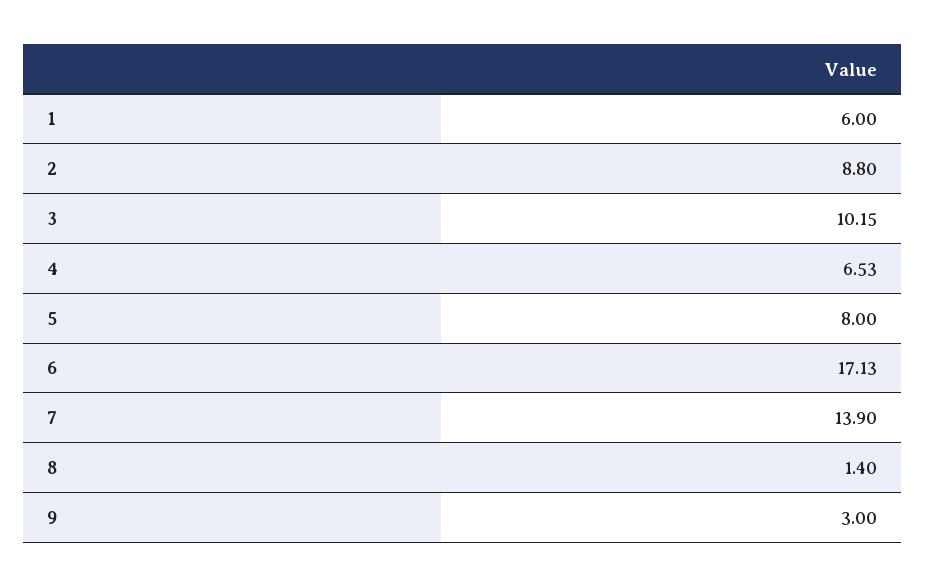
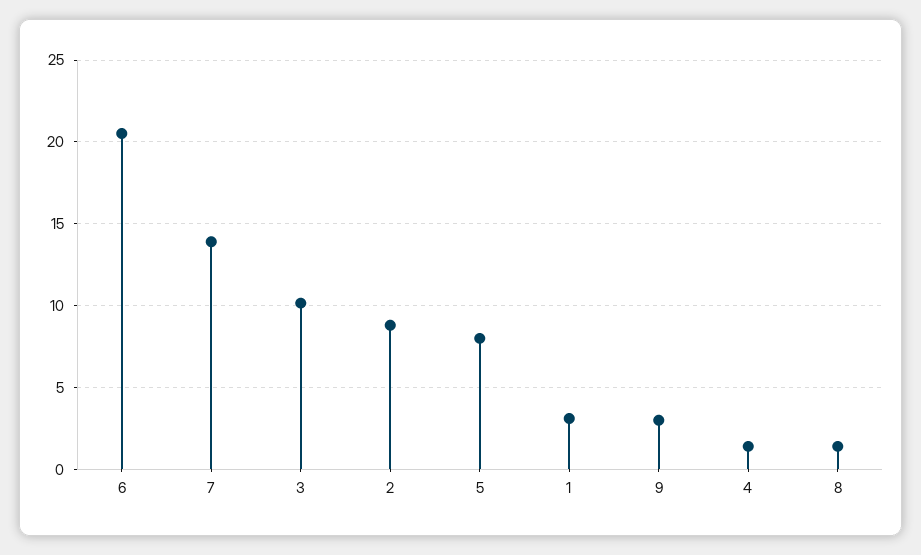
1: 6 -> 3
4: 6.53 -> 1.5
6: 17.13 -> 20.5

